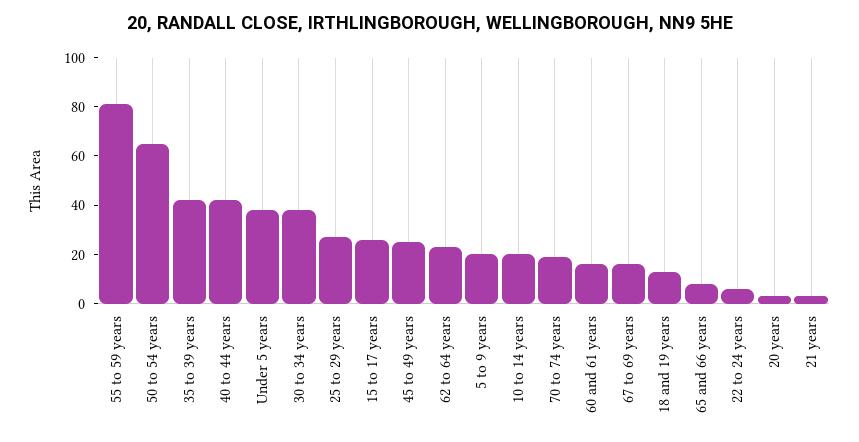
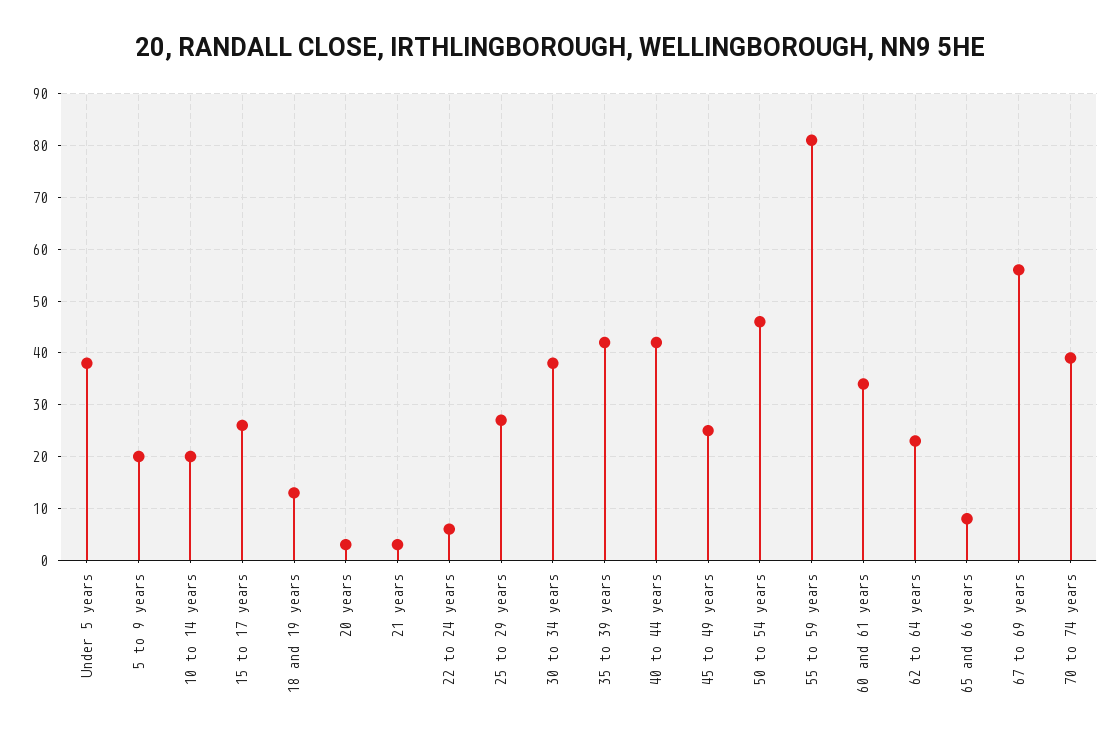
50 to 54 years: 65 -> 45
70 to 74 years: 20 -> 40
60 and 61 years: 15 -> 35
67 to 69 years: 15 -> 55

